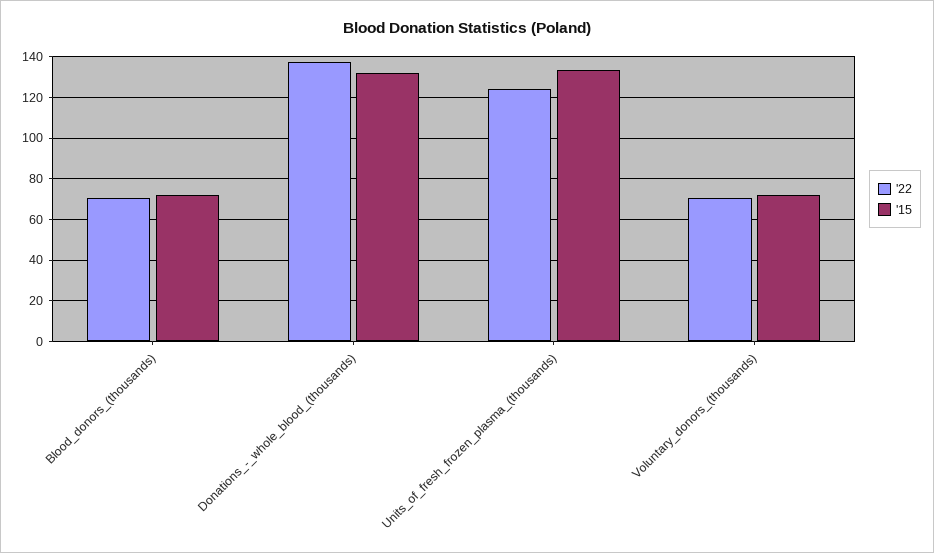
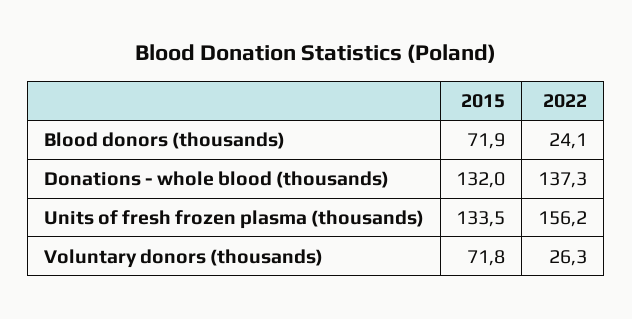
'22, Blood_donors_(thousands): 70 -> 24.1
'22, Units_of_fresh_frozen_plasma_(thousands): 125 -> 156.2
'22, Voluntary_donors_(thousands): 70 -> 26.3

